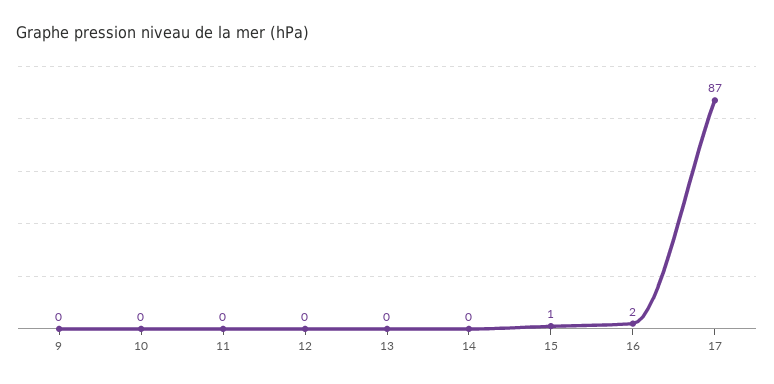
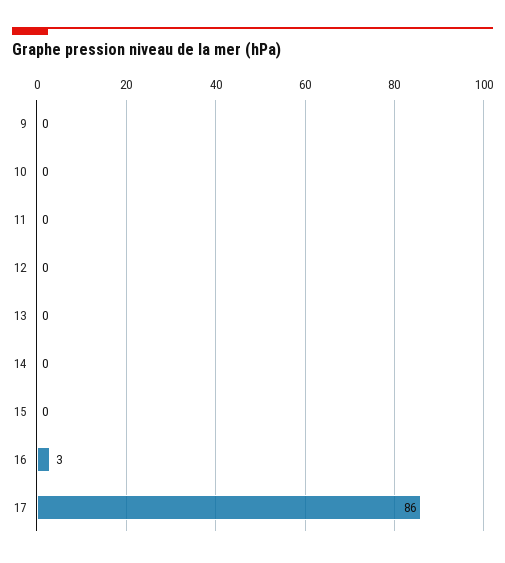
15: 1 -> 0
16: 2 -> 3
17: 87 -> 86

